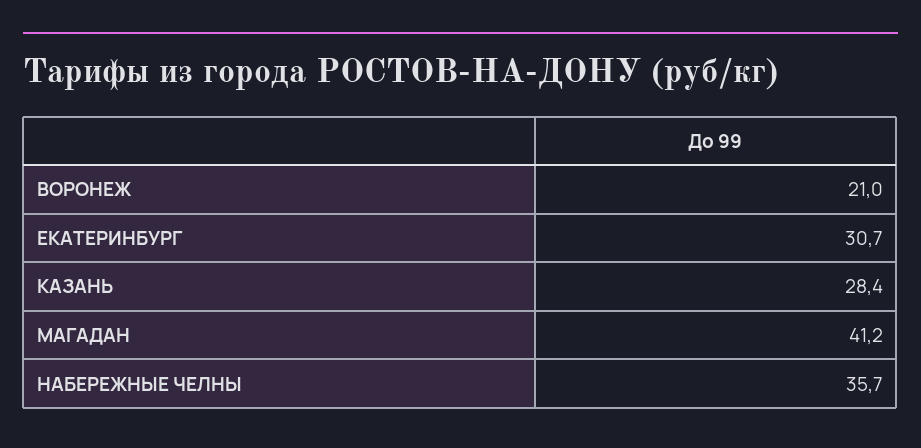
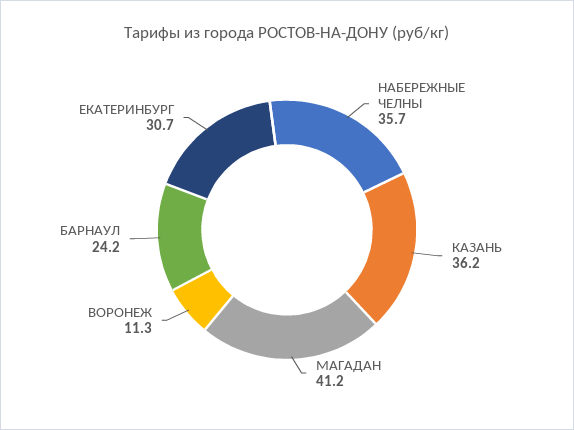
ВОРОНЕЖ: 21 -> 11.3
КАЗАНЬ: 28.4 -> 36.2
БАРНАУЛ: none -> 24.2

